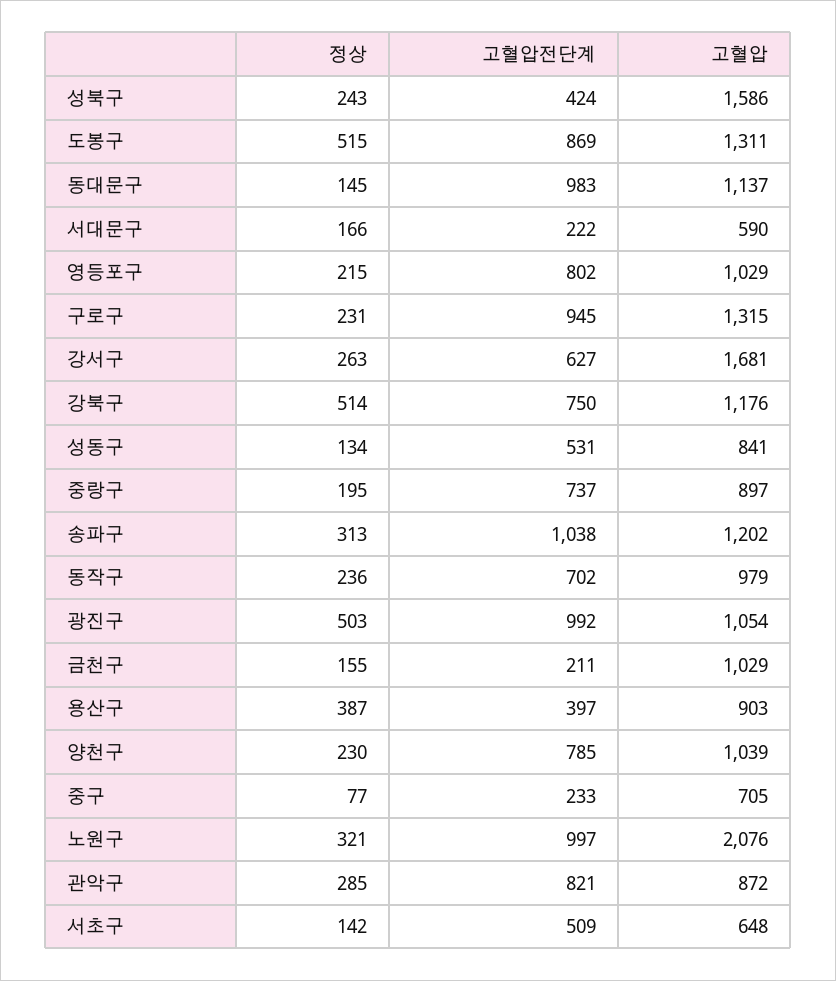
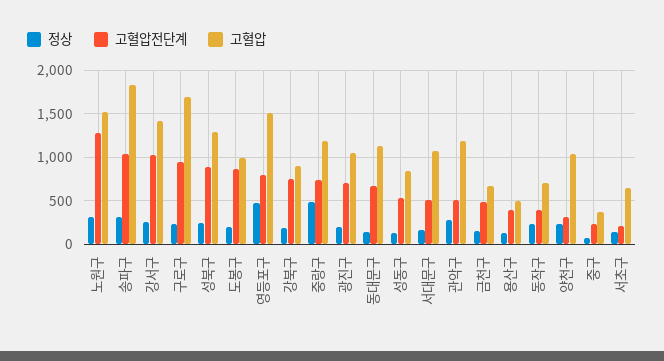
고혈압전단계, 성북구: 424 -> 900
고혈압, 성북구: 1586 -> 1300
정상, 도봉구: 515 -> 200
고혈압, 도봉구: 1311 -> 1000
고혈압전단계, 동대문구: 983 -> 700
고혈압전단계, 서대문구: 222 -> 500
고혈압, 서대문구: 590 -> 1100
정상, 영등포구: 215 -> 500
고혈압, 영등포구: 1029 -> 1500
고혈압, 구로구: 1315 -> 1700
고혈압전단계, 강서구: 627 -> 1000
고혈압, 강서구: 1681 -> 1400
정상, 강북구: 514 -> 200
고혈압, 강북구: 1176 -> 900
정상, 중랑구: 195 -> 500
고혈압, 중랑구: 897 -> 1200
고혈압, 송파구: 1202 -> 1800
고혈압전단계, 동작구: 702 -> 400
고혈압, 동작구: 979 -> 700
정상, 광진구: 503 -> 200
고혈압전단계, 광진구: 992 -> 700
고혈압전단계, 금천구: 211 -> 500
고혈압, 금천구: 1029 -> 700
정상, 용산구: 387 -> 100
고혈압, 용산구: 903 -> 500
고혈압전단계, 양천구: 785 -> 300
고혈압, 중구: 705 -> 400
고혈압전단계, 노원구: 997 -> 1300
고혈압, 노원구: 2076 -> 1500
고혈압전단계, 관악구: 821 -> 500
고혈압, 관악구: 872 -> 1200
고혈압전단계, 서초구: 509 -> 200

